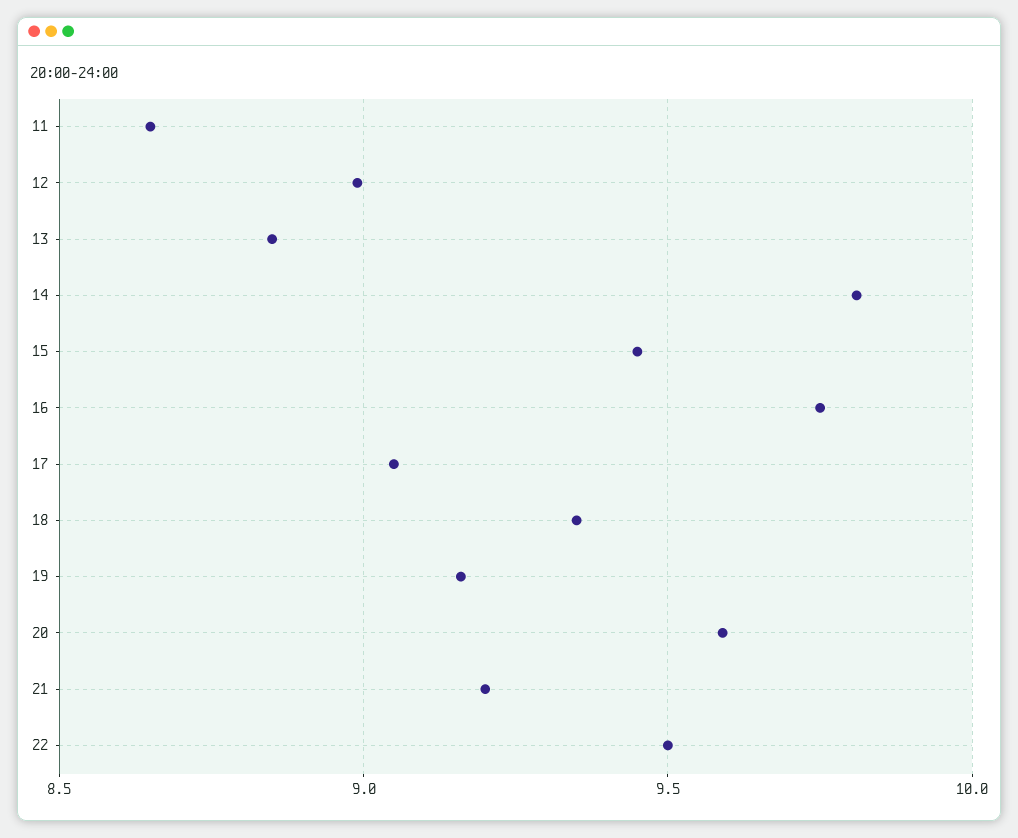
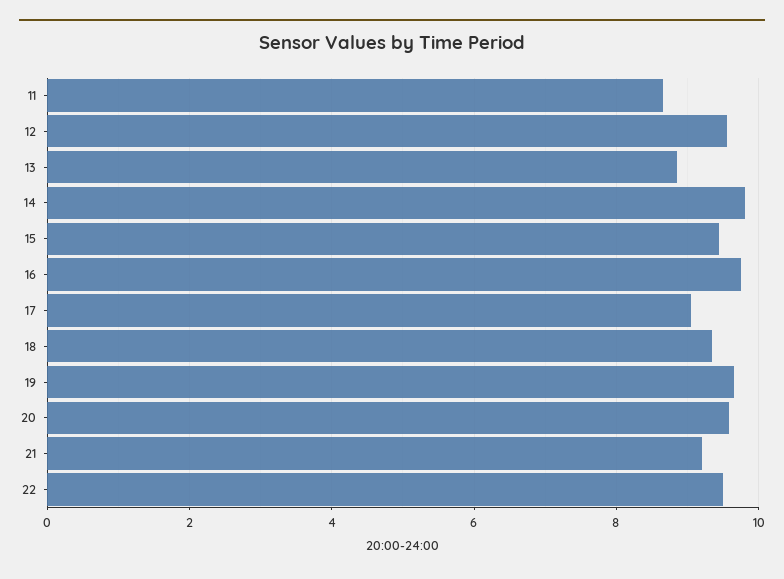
12: 9 -> 9.6
19: 9.15 -> 9.6

